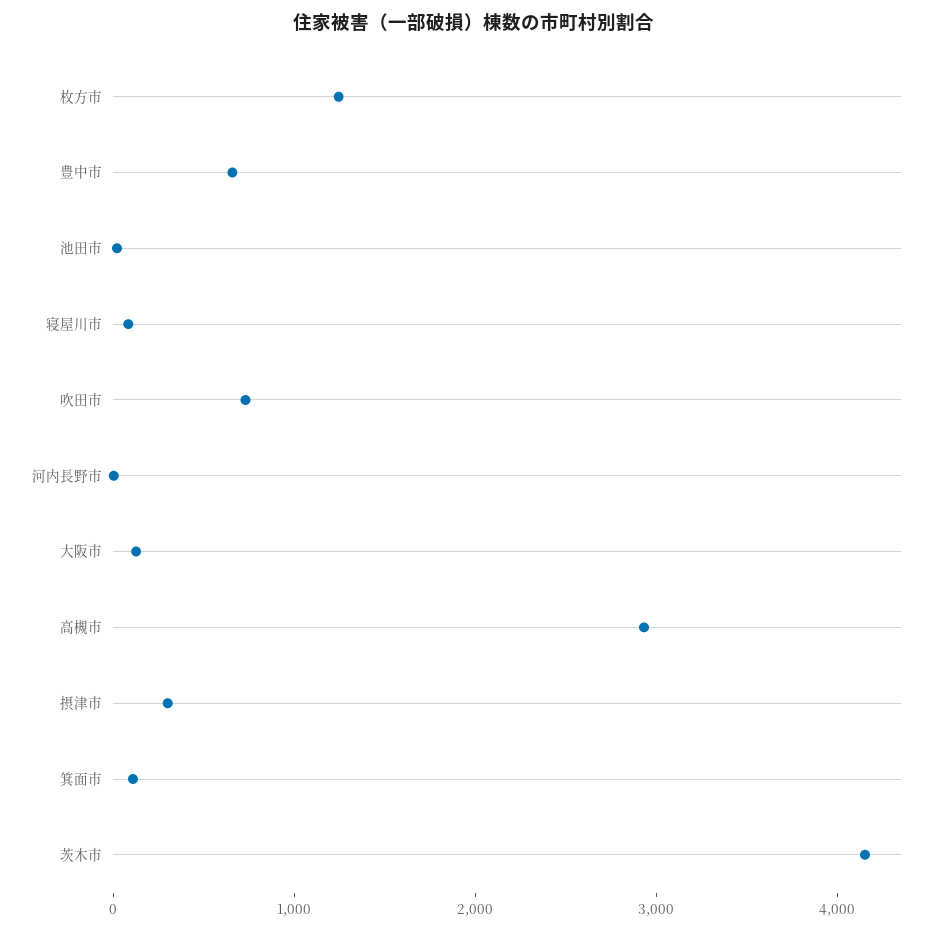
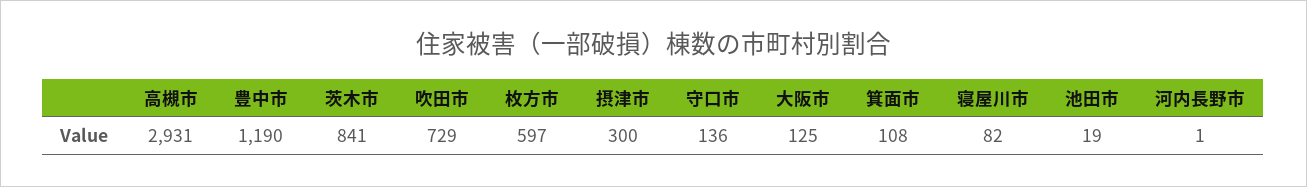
枚方市: 1200 -> 597
豊中市: 600 -> 1190
茨木市: 4200 -> 841
守口市: none -> 136

